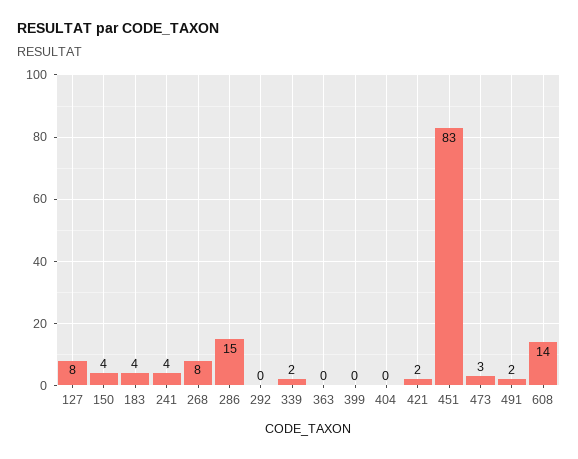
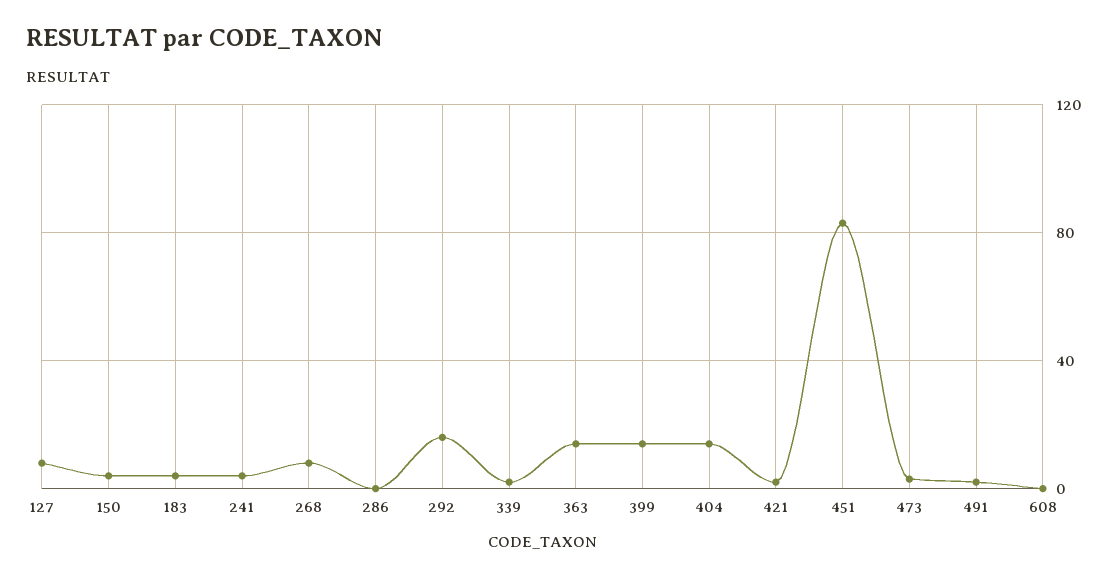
286: 15 -> 0
292: 0 -> 15
363: 0 -> 15
399: 0 -> 15
404: 0 -> 15
608: 14 -> 0

